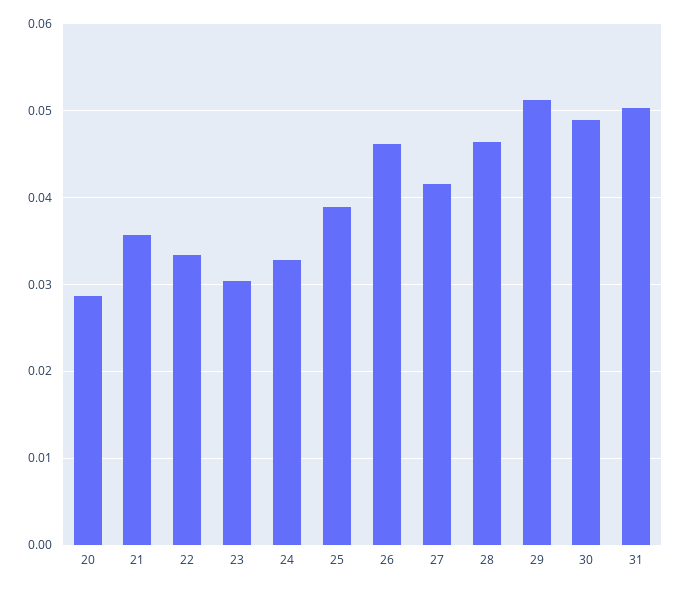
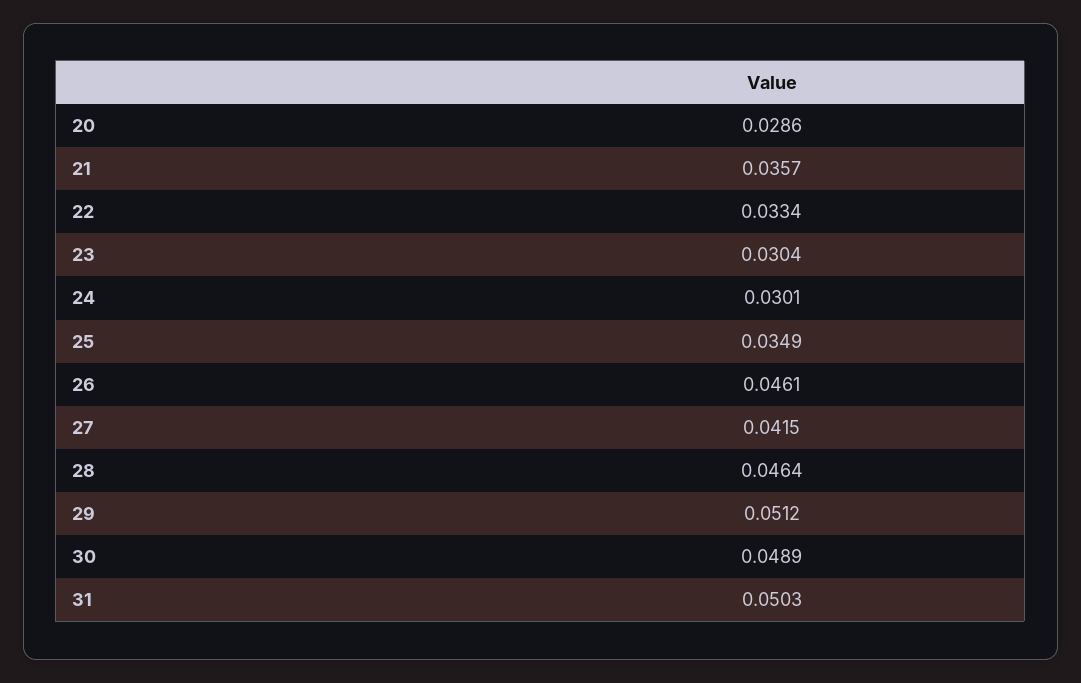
24: 0.033 -> 0.0301
25: 0.039 -> 0.0349

